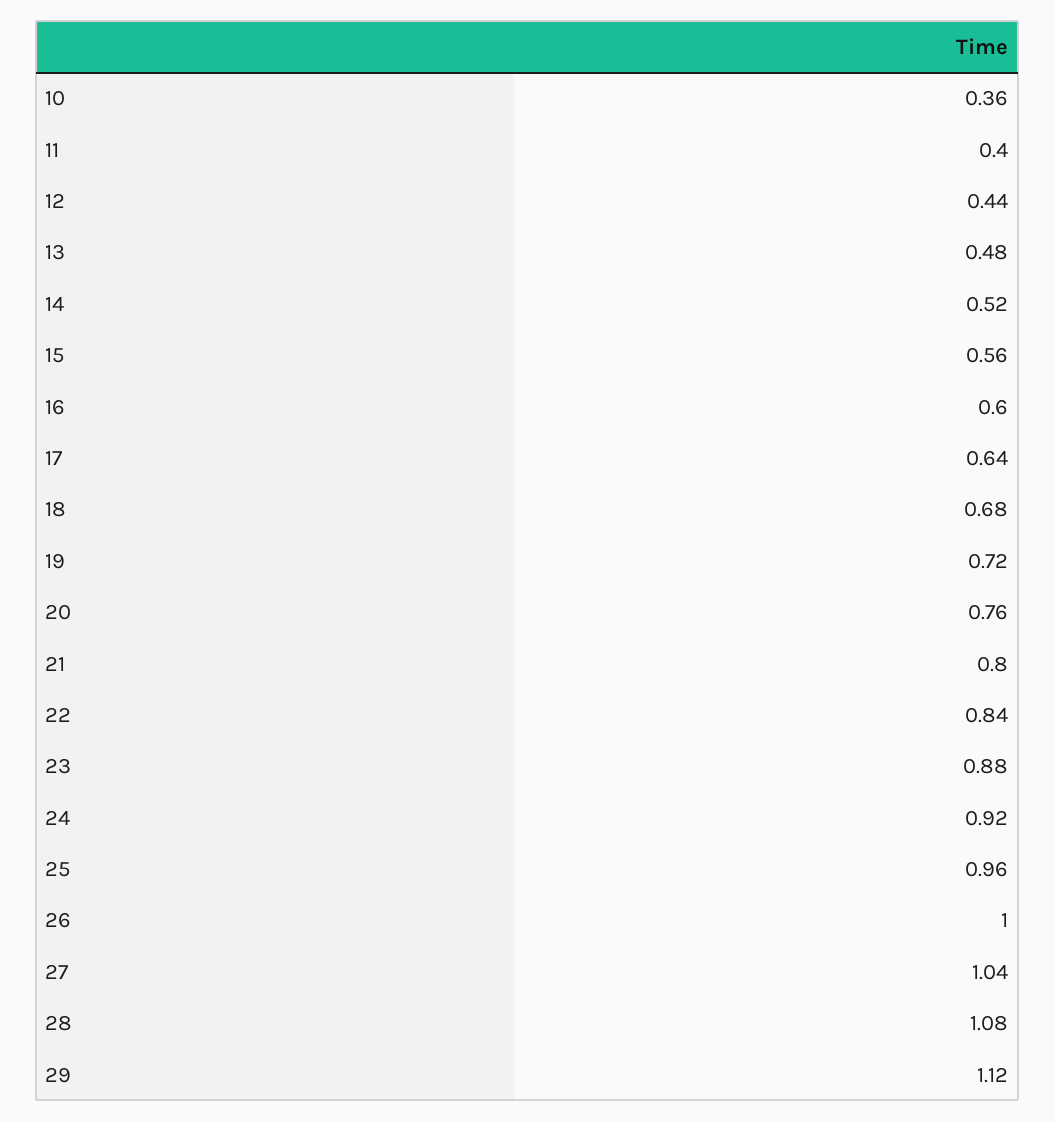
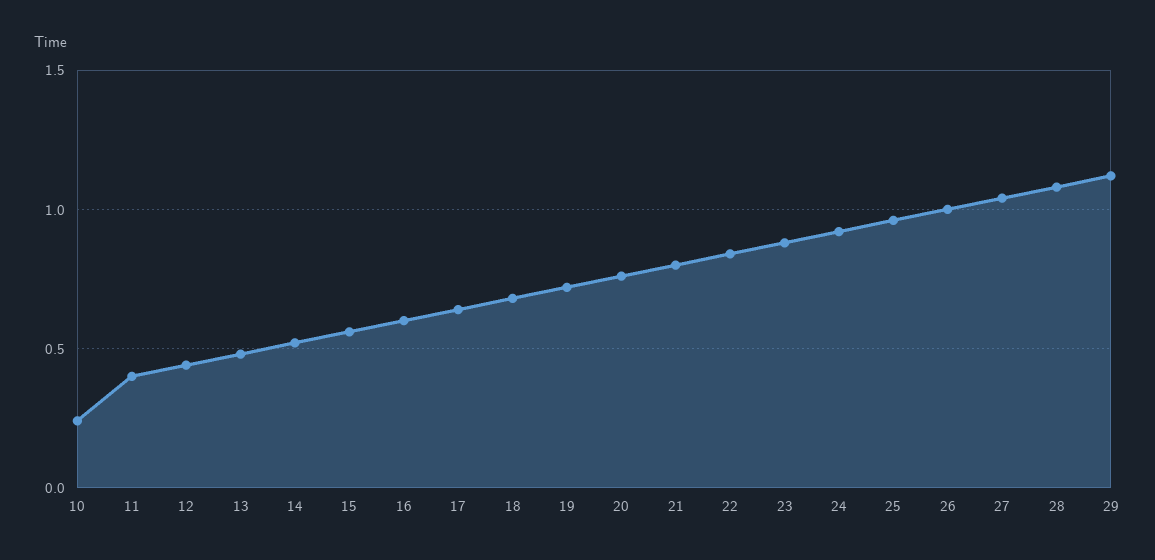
10: 0.36 -> 0.25

